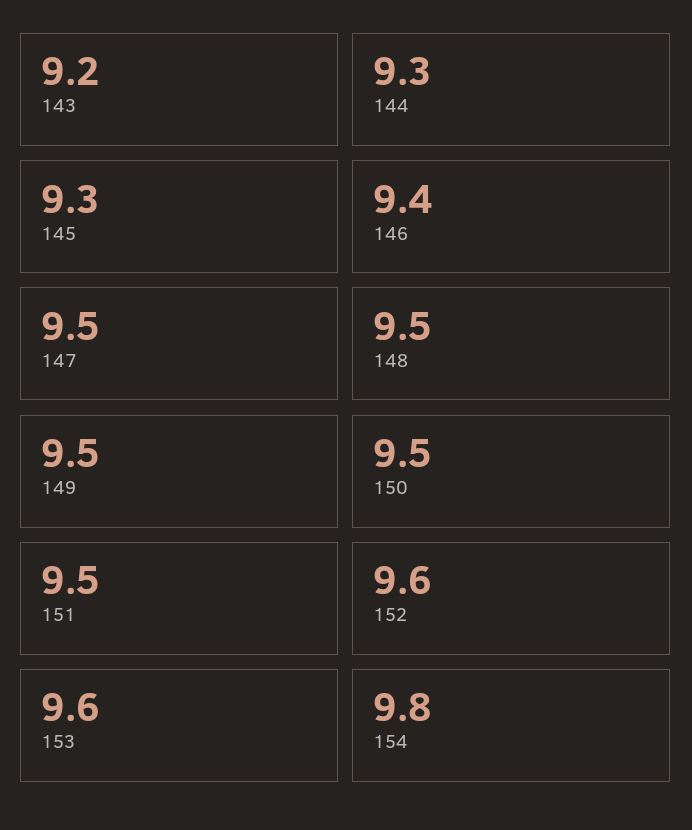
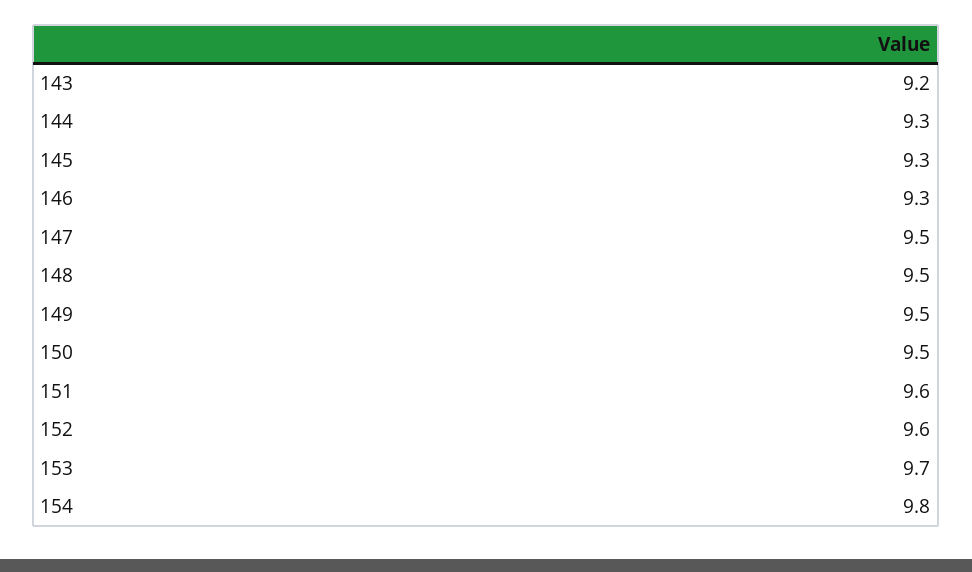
146: 9.4 -> 9.3
151: 9.5 -> 9.6
153: 9.6 -> 9.7

